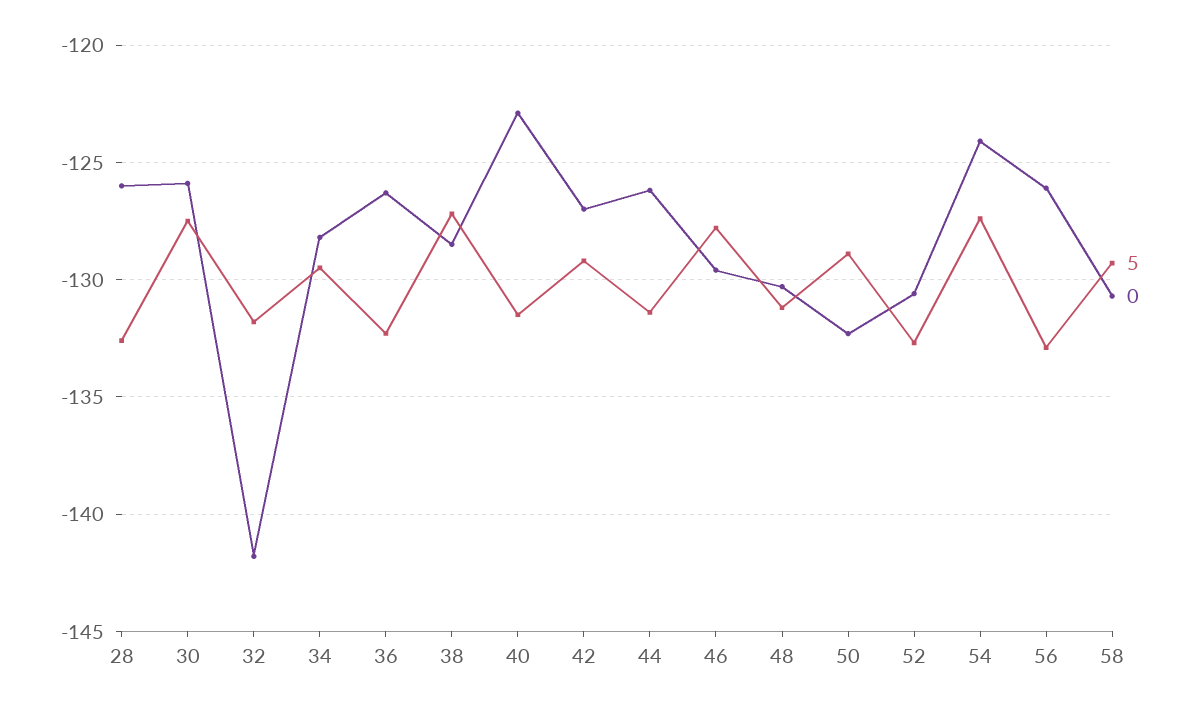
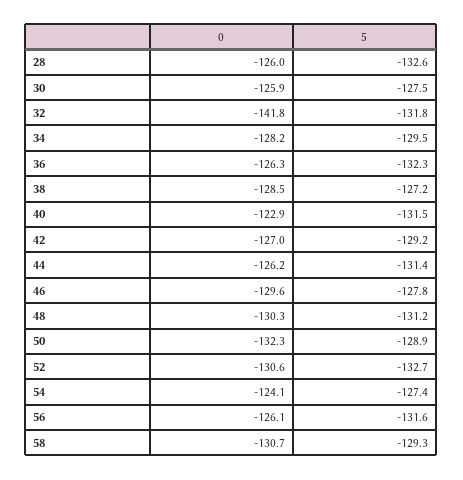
5, 56: -133 -> -131.6

